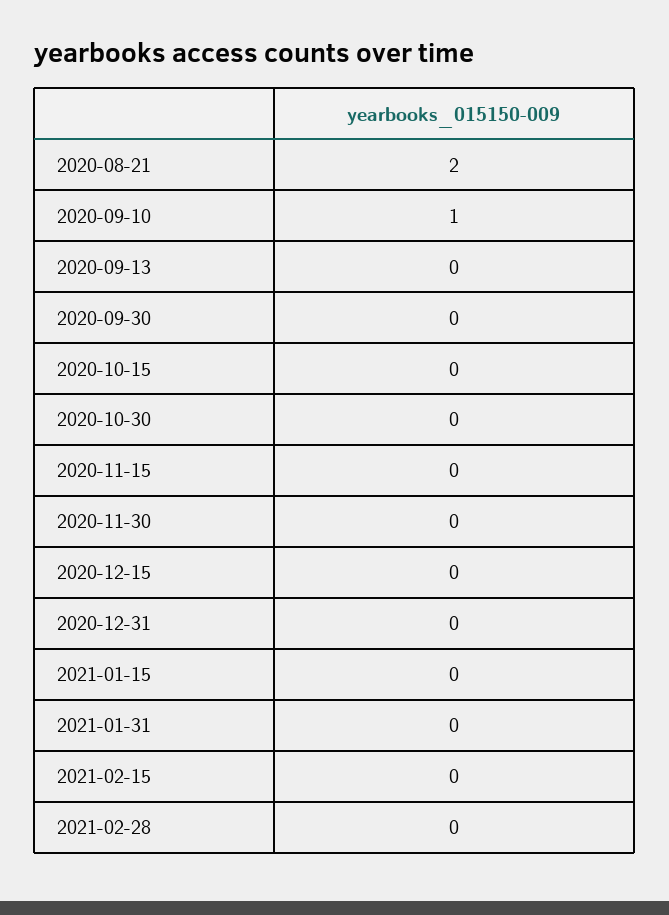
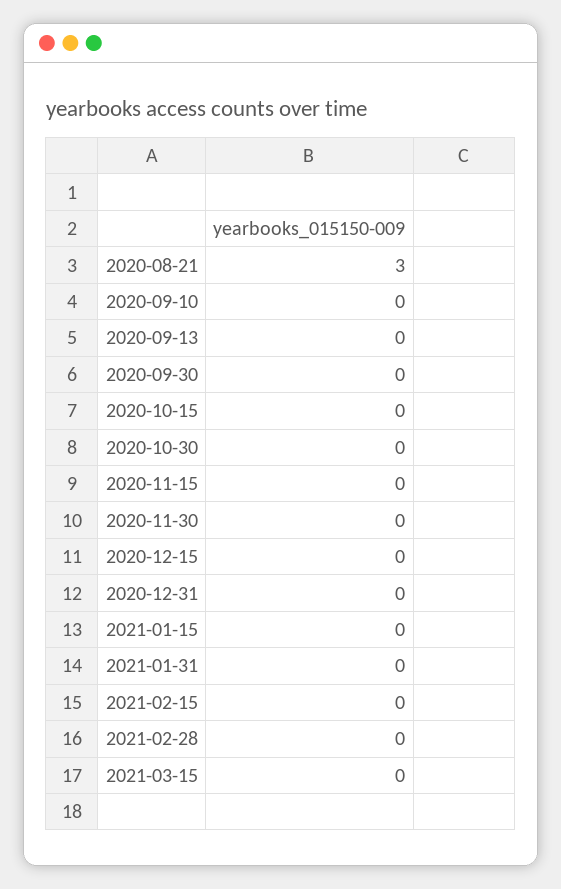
2020-08-21: 2 -> 3
2020-09-10: 1 -> 0
2021-03-15: none -> 0

